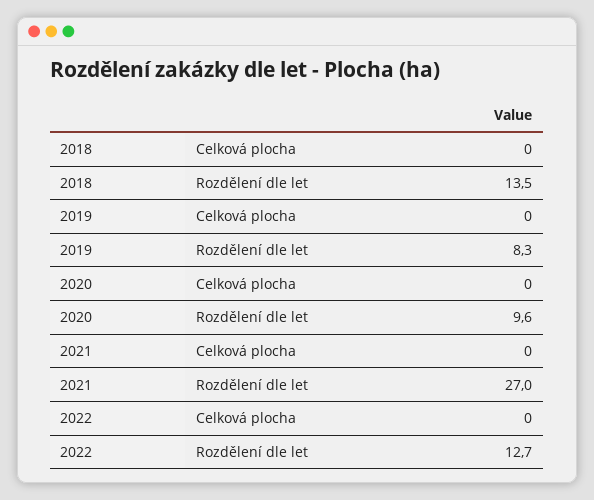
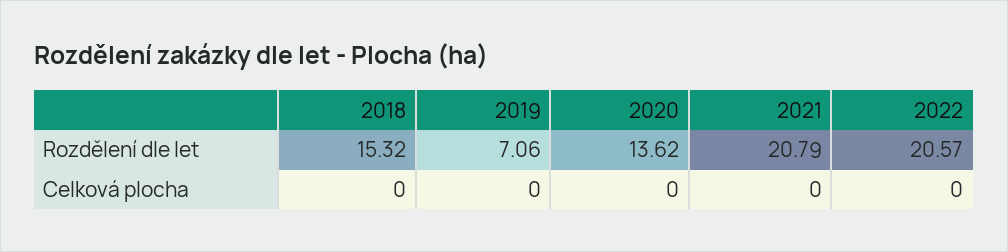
2018, Rozdělení dle let: 13.5 -> 15.32
2019, Rozdělení dle let: 8.3 -> 7.06
2020, Rozdělení dle let: 9.6 -> 13.62
2021, Rozdělení dle let: 27 -> 20.79
2022, Rozdělení dle let: 12.7 -> 20.57

